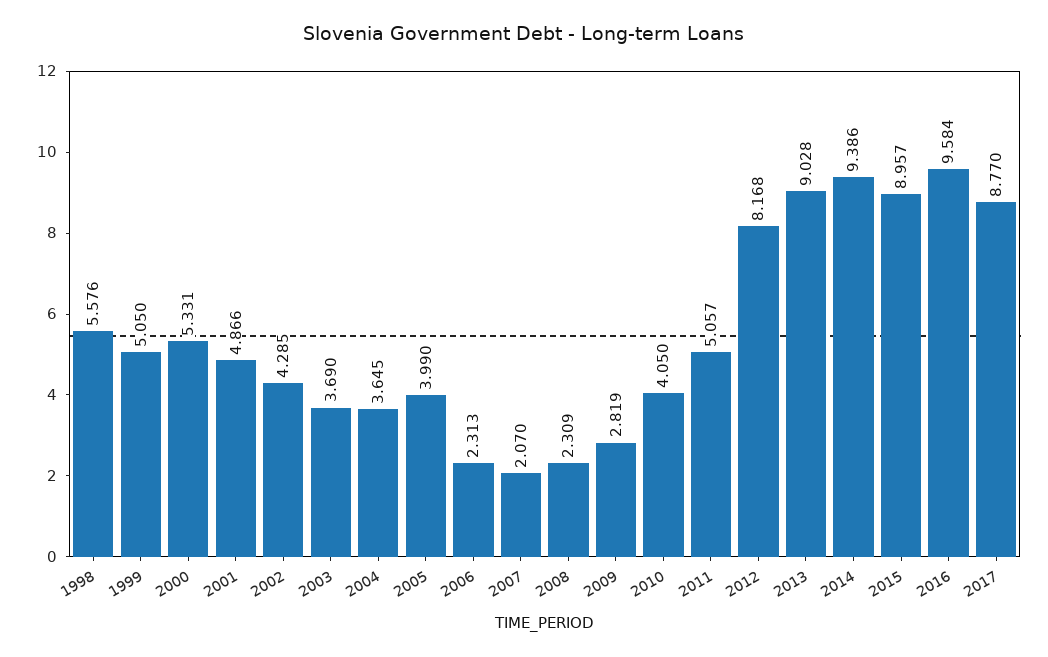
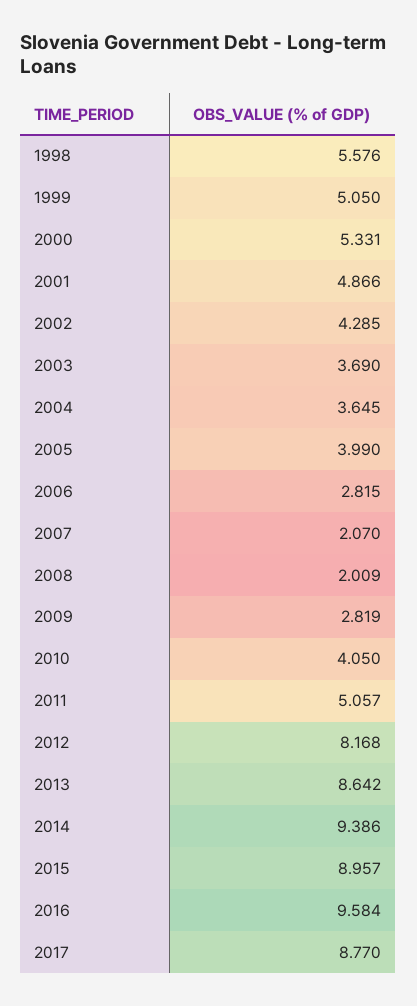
2006: 2.313 -> 2.815
2008: 2.309 -> 2.009
2013: 9.028 -> 8.642

